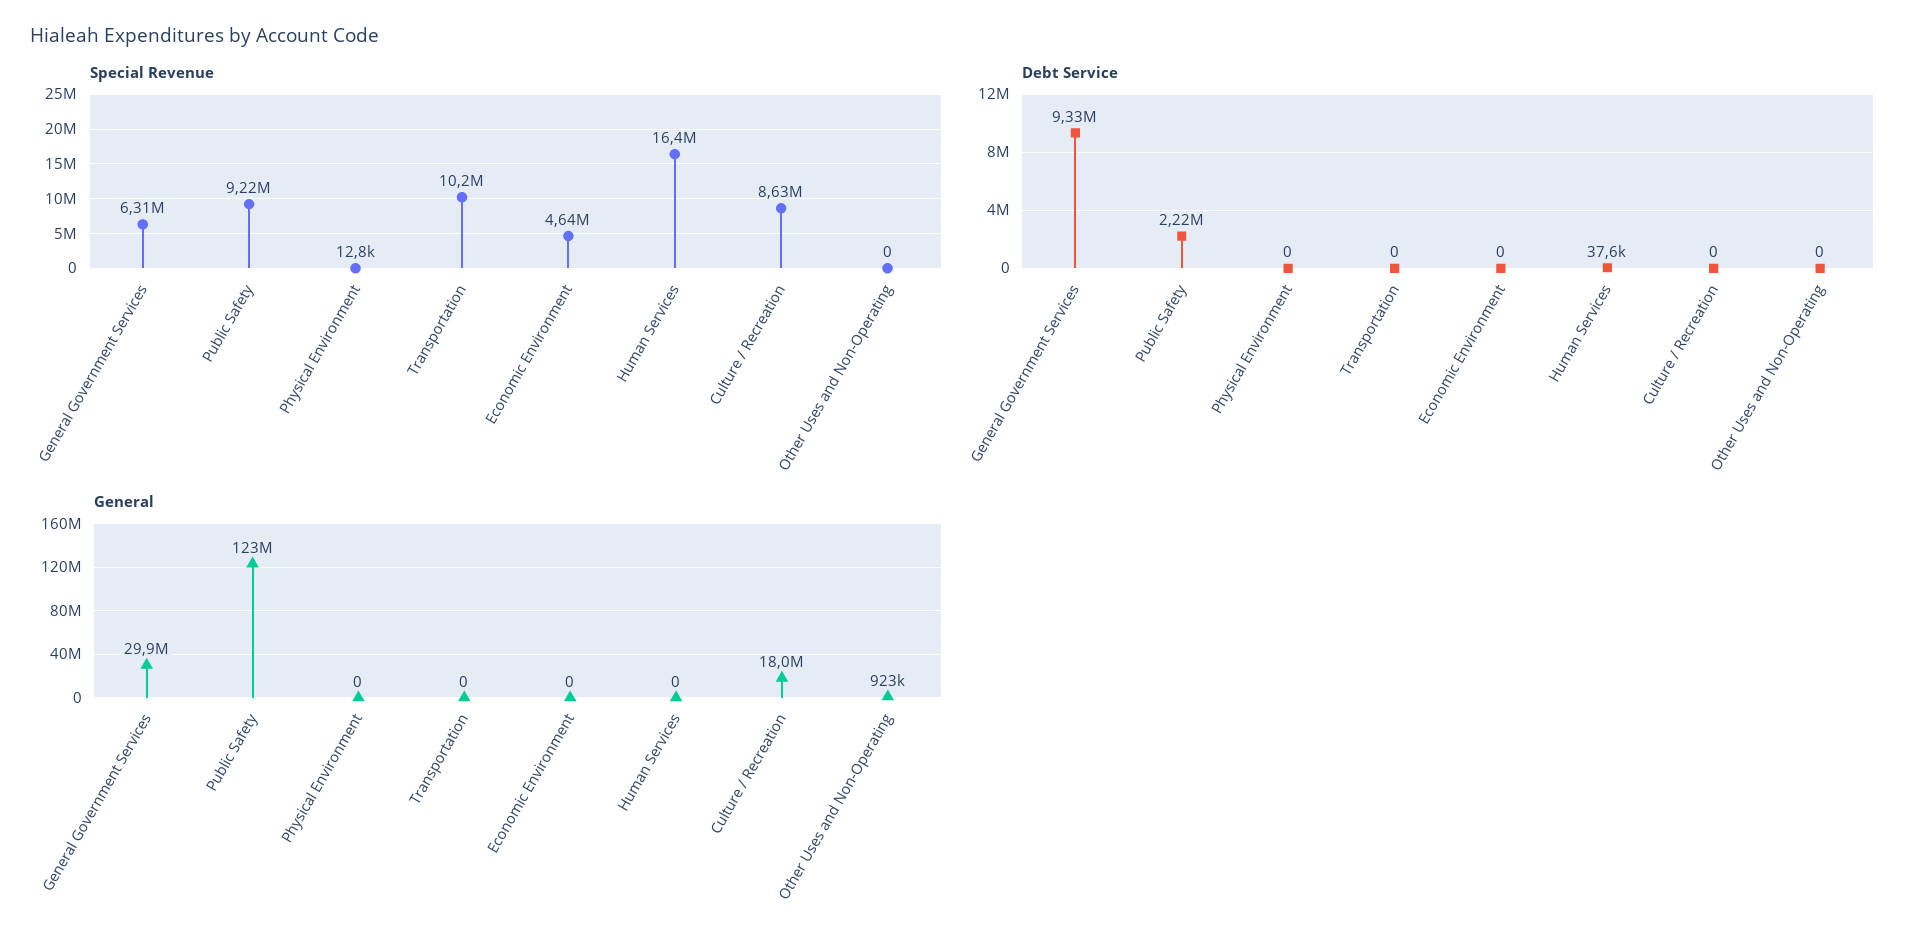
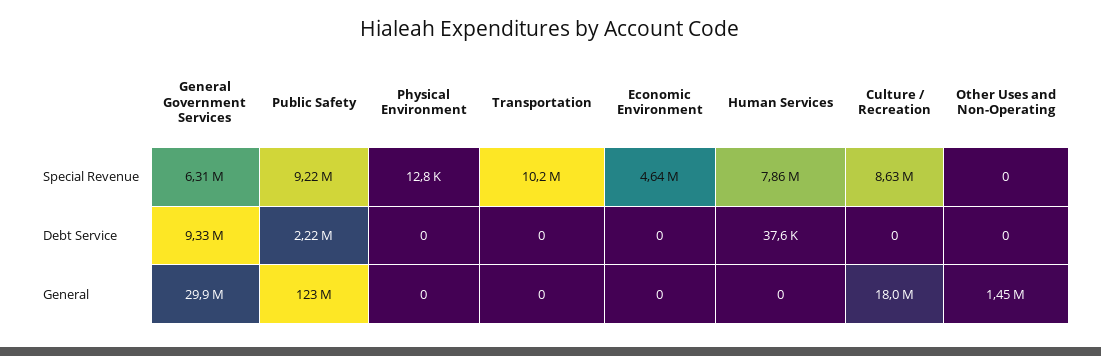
Special Revenue, Human Services: 16400000 -> 7860000
General, Other Uses and Non-Operating: 923000 -> 1450000

